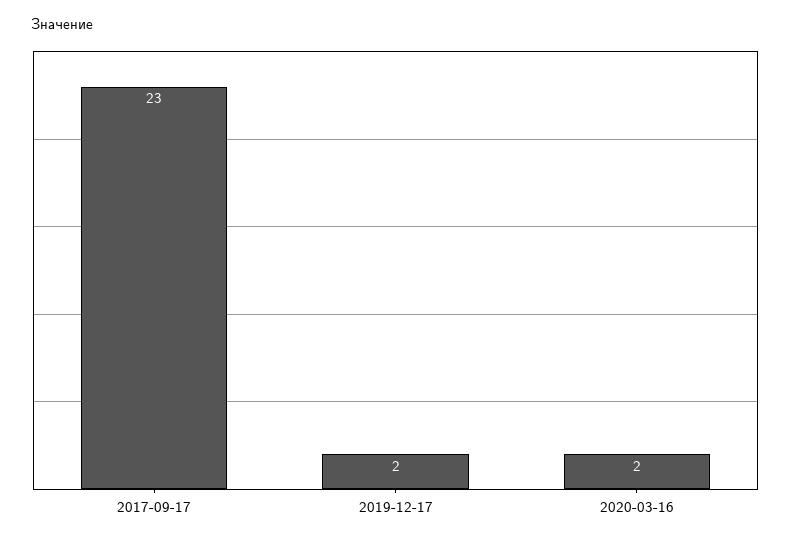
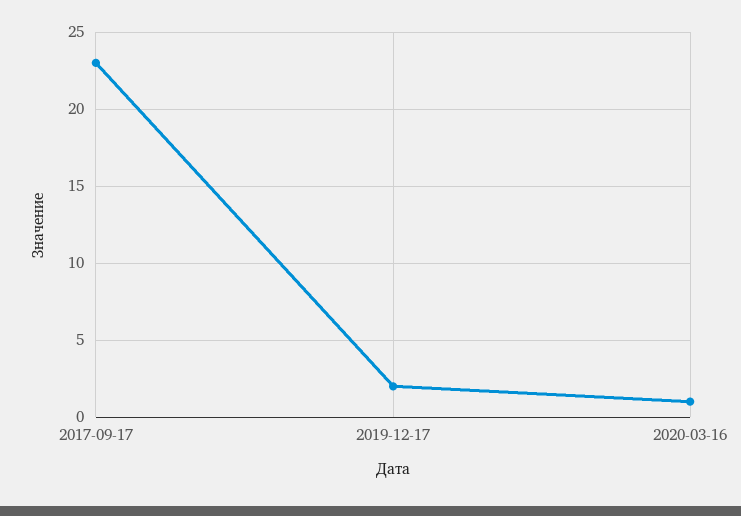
2020-03-16: 2 -> 1

